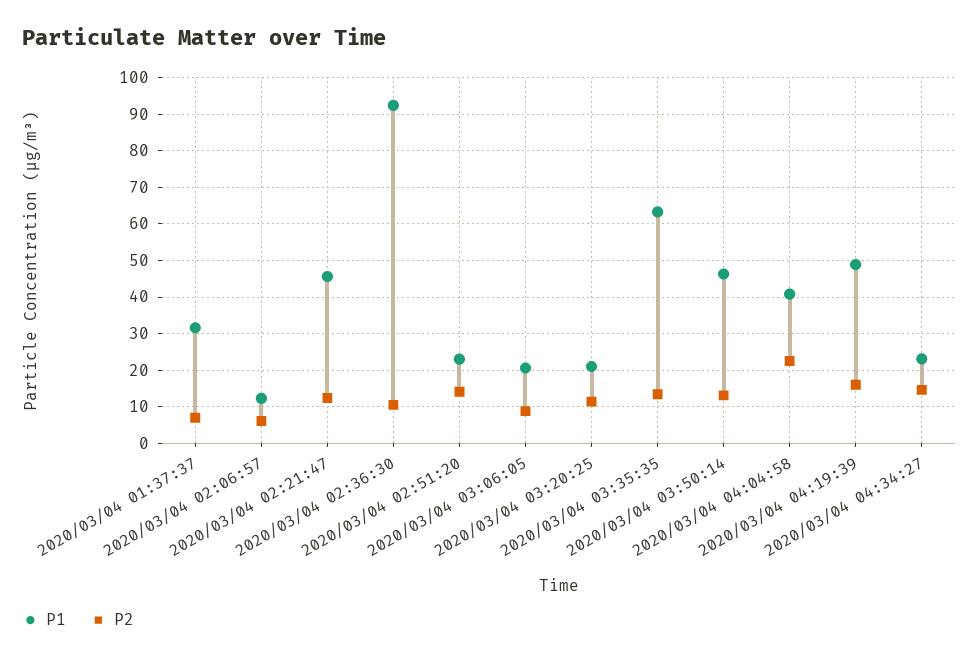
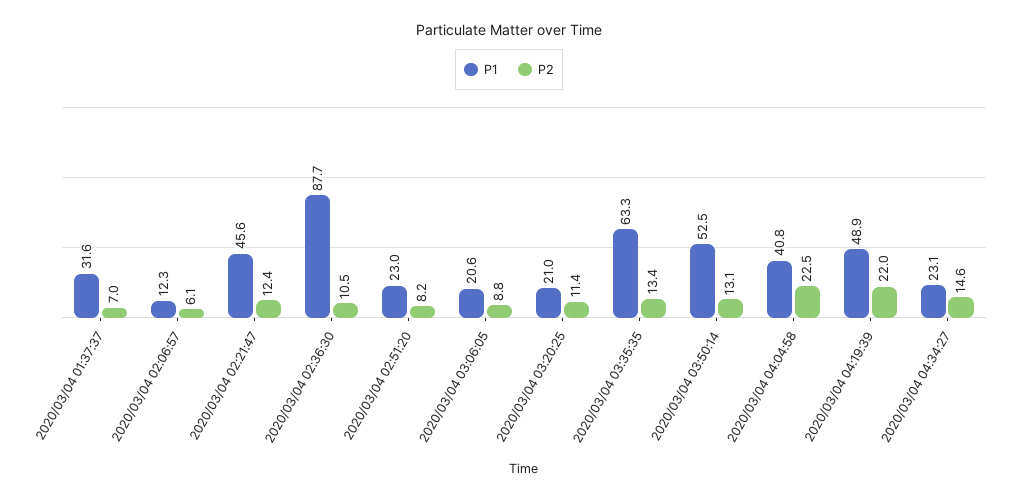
P1, 2020/03/04 02:36:30: 92 -> 87.7
P2, 2020/03/04 02:51:20: 14 -> 8.2
P1, 2020/03/04 03:50:14: 46 -> 52.5
P2, 2020/03/04 04:19:39: 16 -> 22

